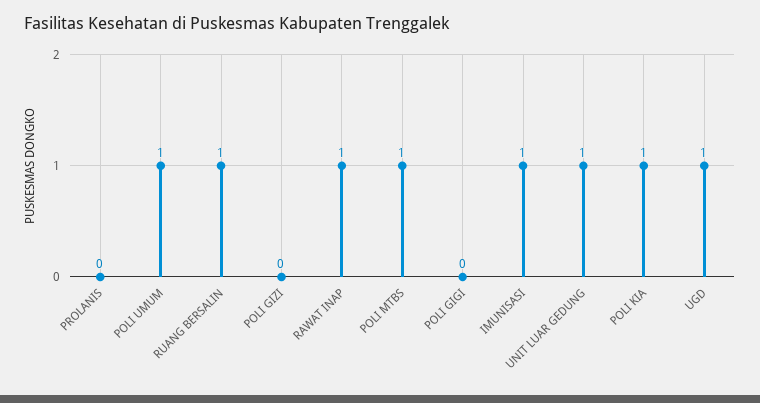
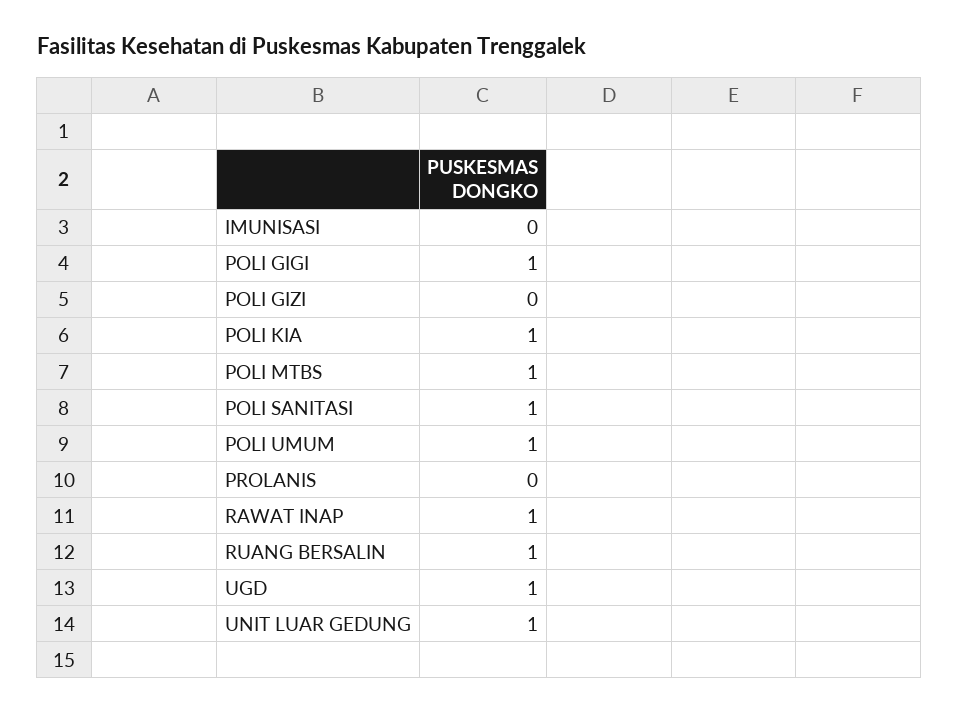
POLI GIGI: 0 -> 1
IMUNISASI: 1 -> 0
POLI SANITASI: none -> 1

